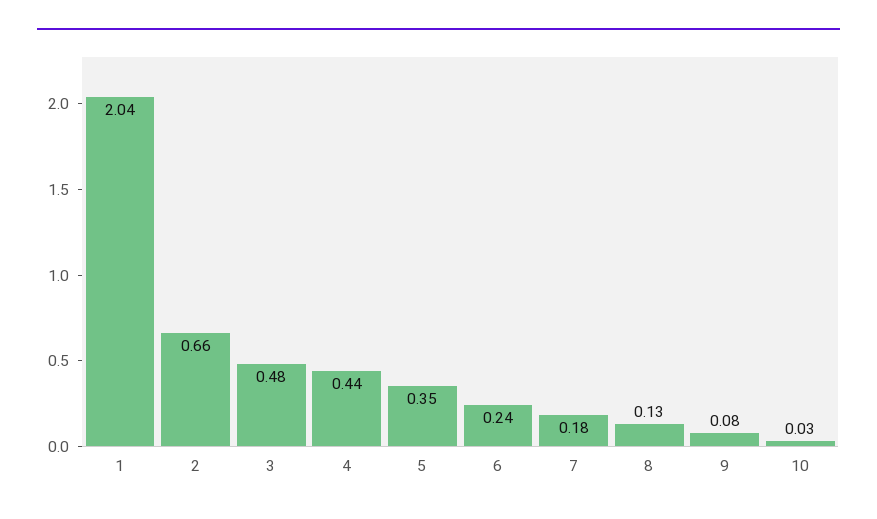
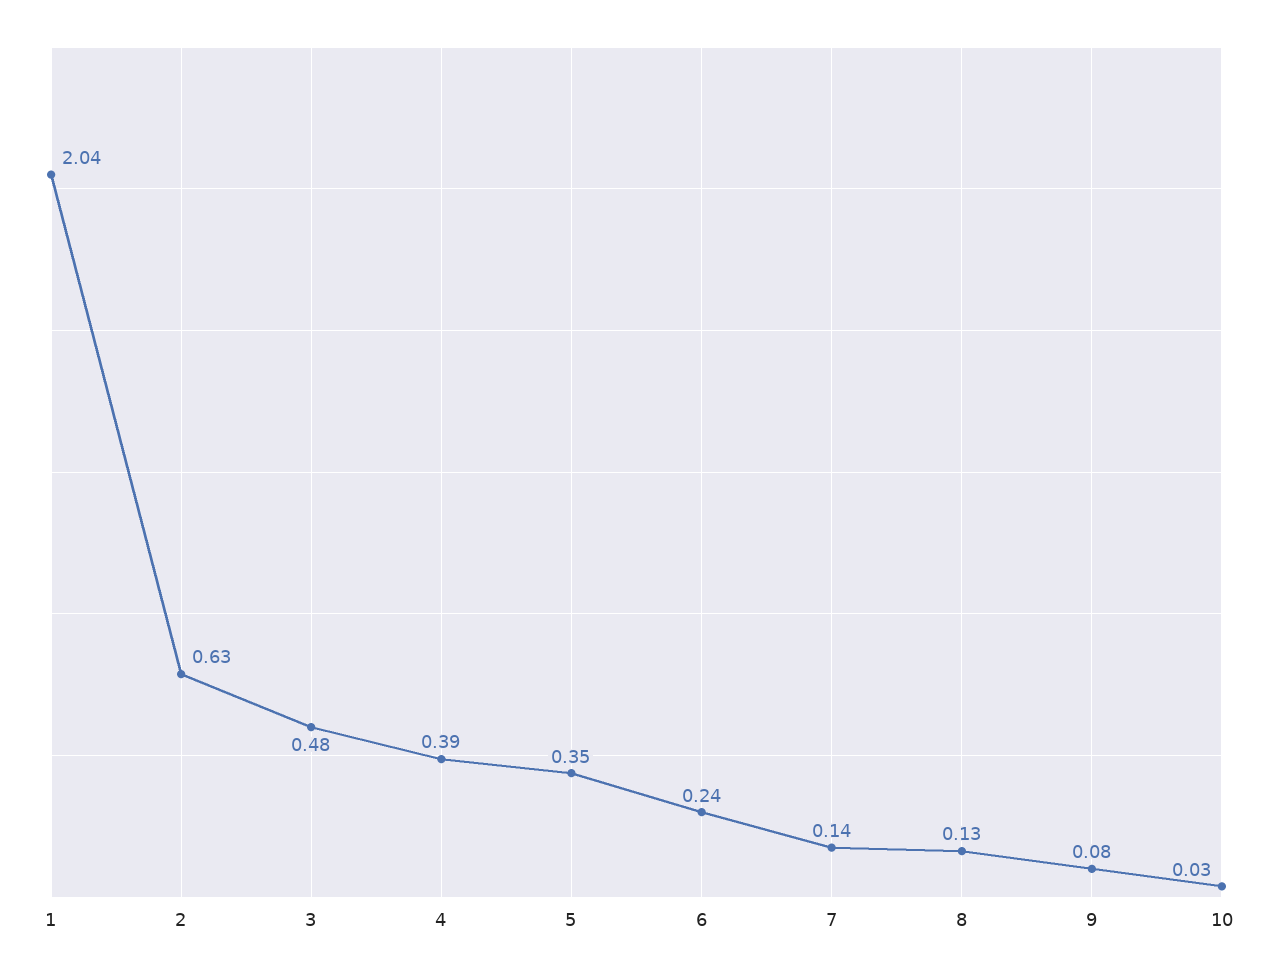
2: 0.66 -> 0.63
4: 0.44 -> 0.39
7: 0.18 -> 0.14

